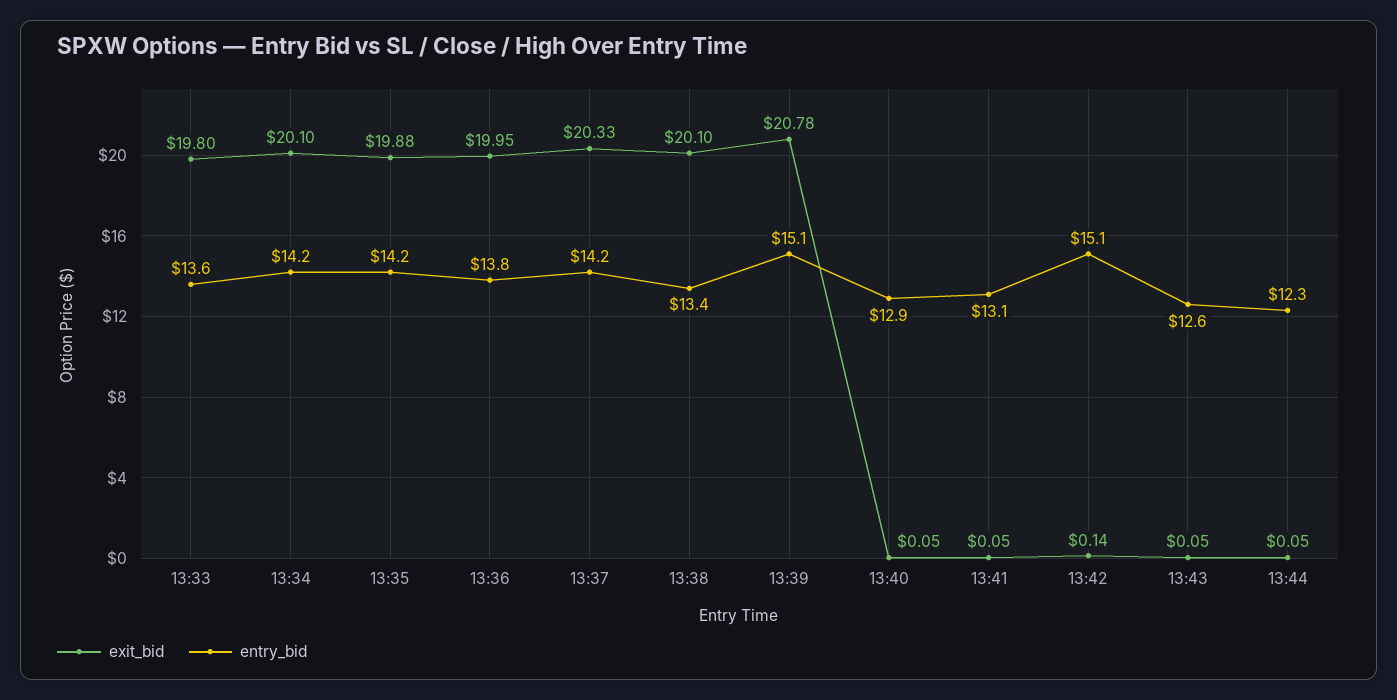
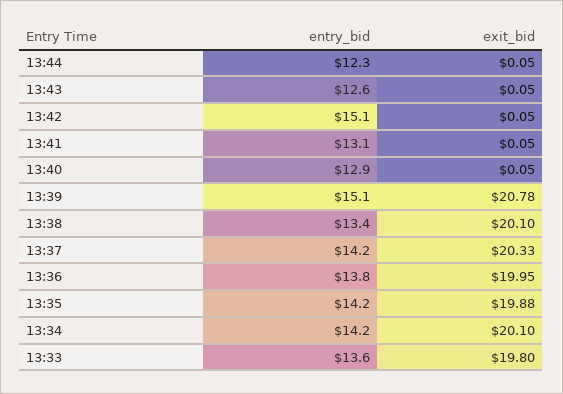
exit_bid, 13:42: 0.14 -> 0.05

